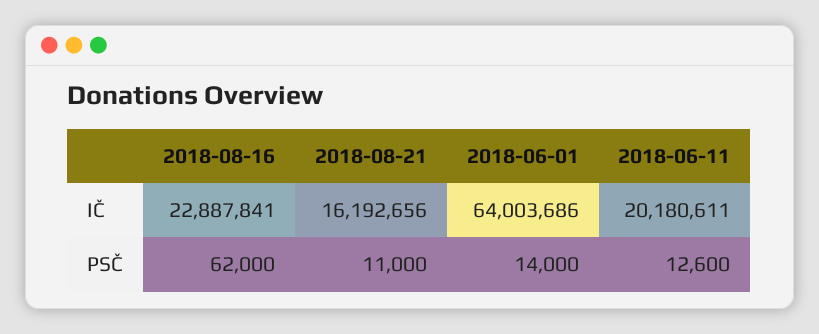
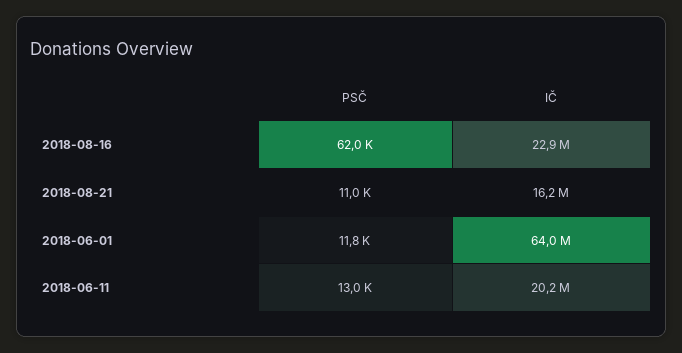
2018-06-01, PSČ: 14000 -> 11800
2018-06-11, PSČ: 12600 -> 13000

